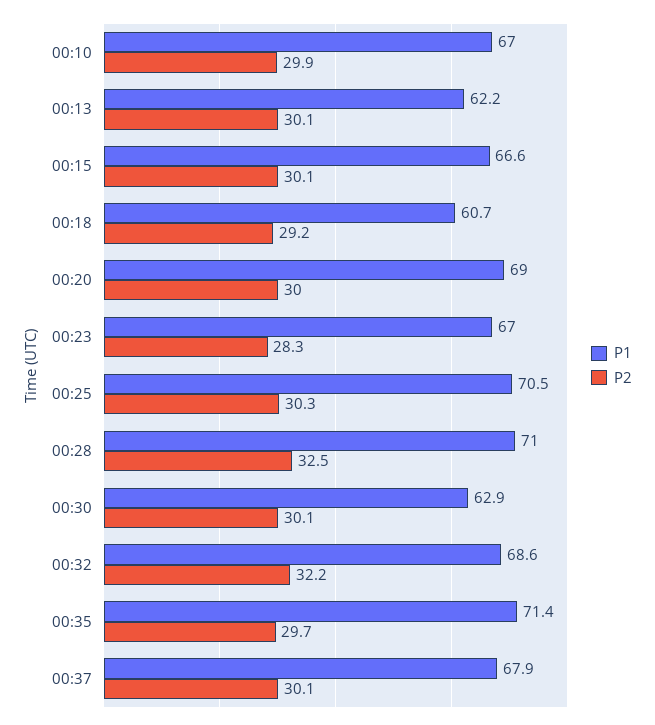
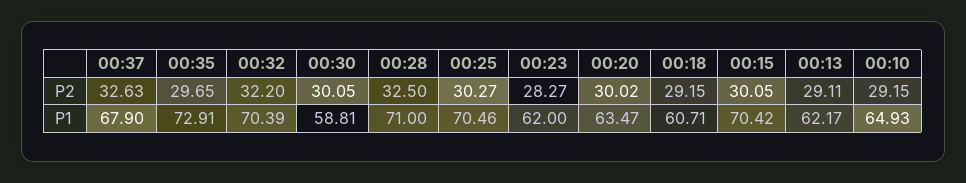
P1, 00:10: 67 -> 64.93
P2, 00:10: 29.9 -> 29.15
P2, 00:13: 30.1 -> 29.11
P1, 00:15: 66.6 -> 70.42
P1, 00:20: 69 -> 63.47
P1, 00:23: 67 -> 62
P1, 00:30: 62.9 -> 58.81
P1, 00:32: 68.6 -> 70.39
P1, 00:35: 71.4 -> 72.91
P2, 00:37: 30.1 -> 32.63

